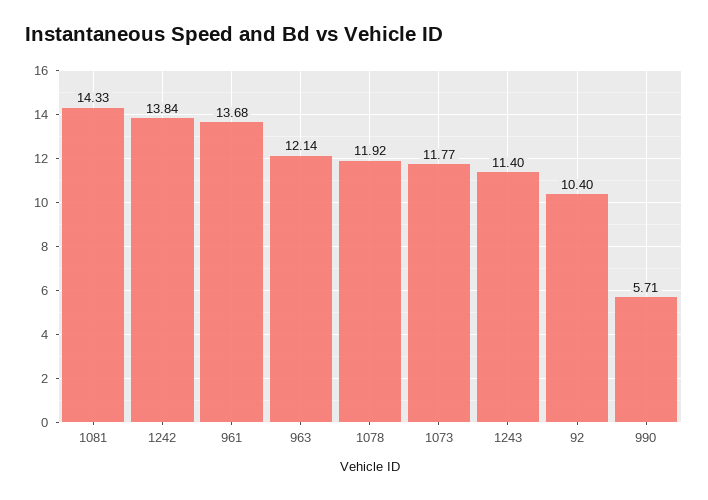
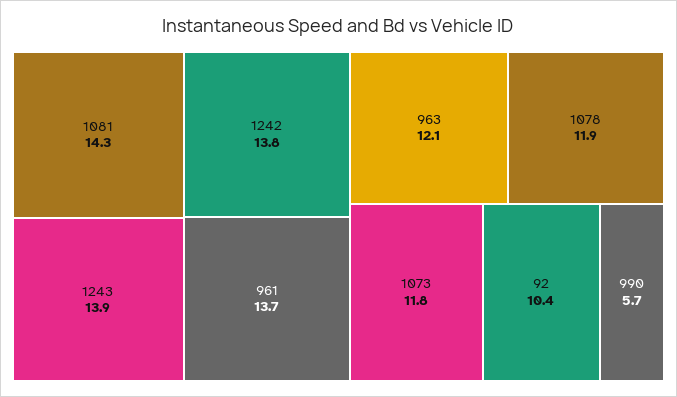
1243: 11.4 -> 13.9

